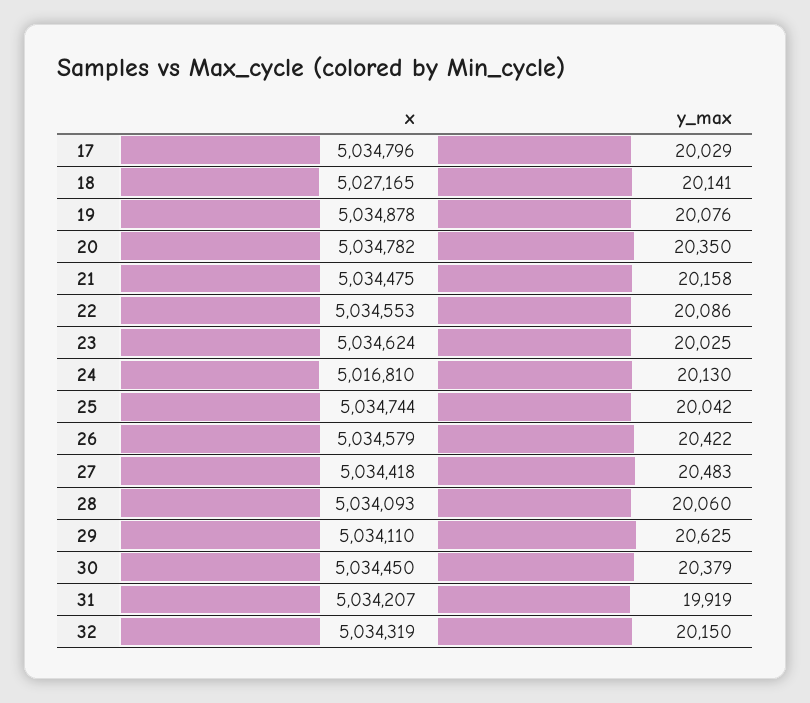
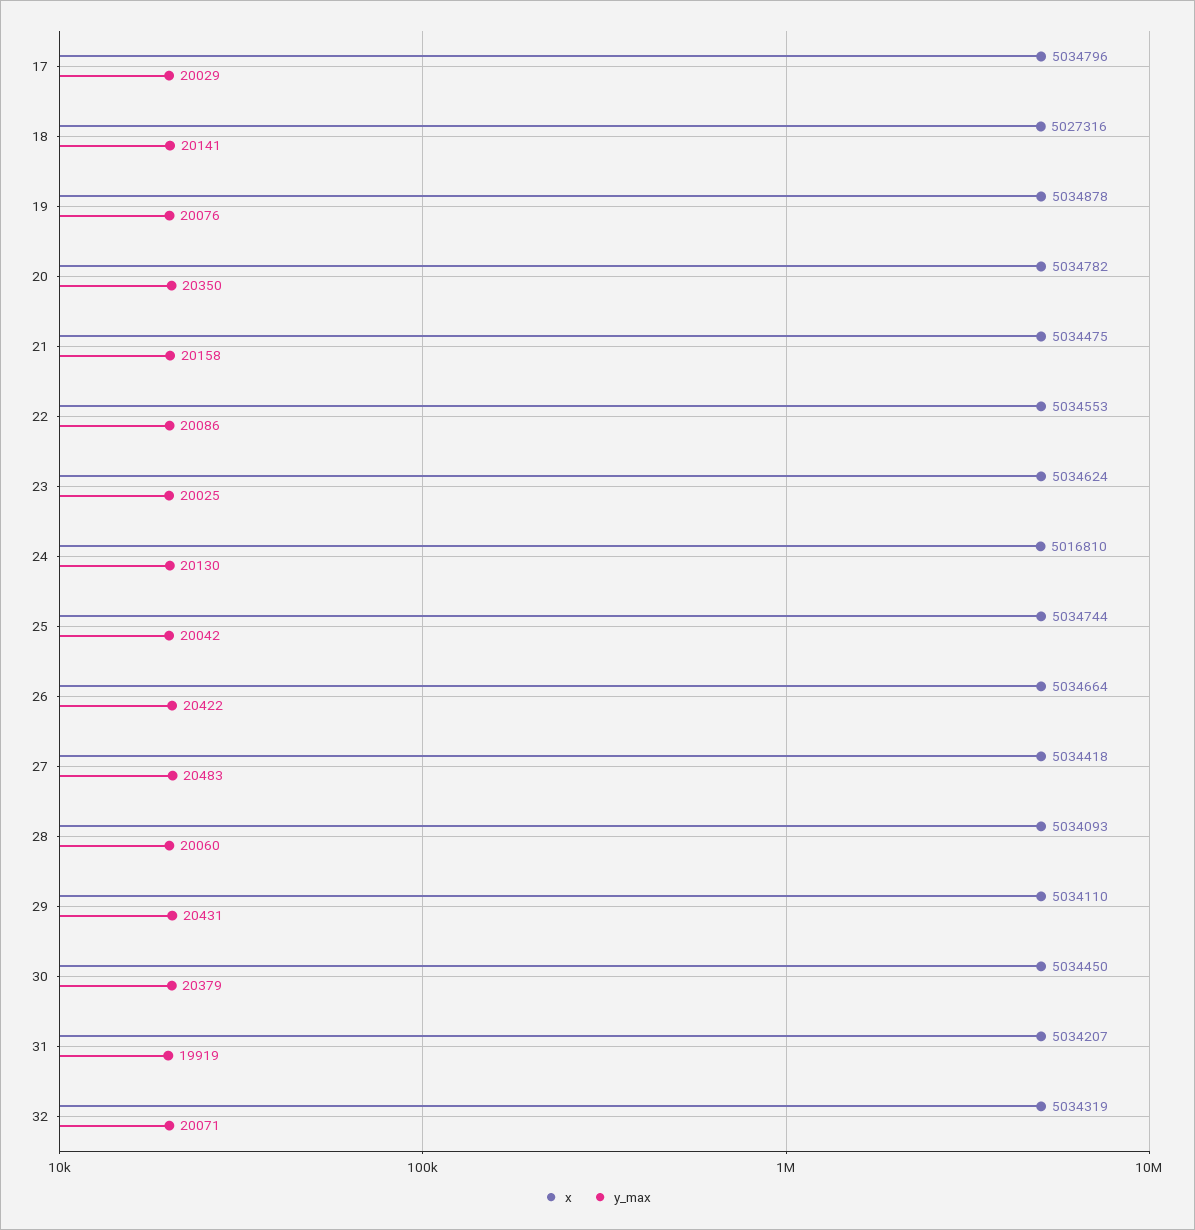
x, 18: 5027165 -> 5027316
x, 26: 5034579 -> 5034664
y_max, 29: 20625 -> 20431
y_max, 32: 20150 -> 20071

